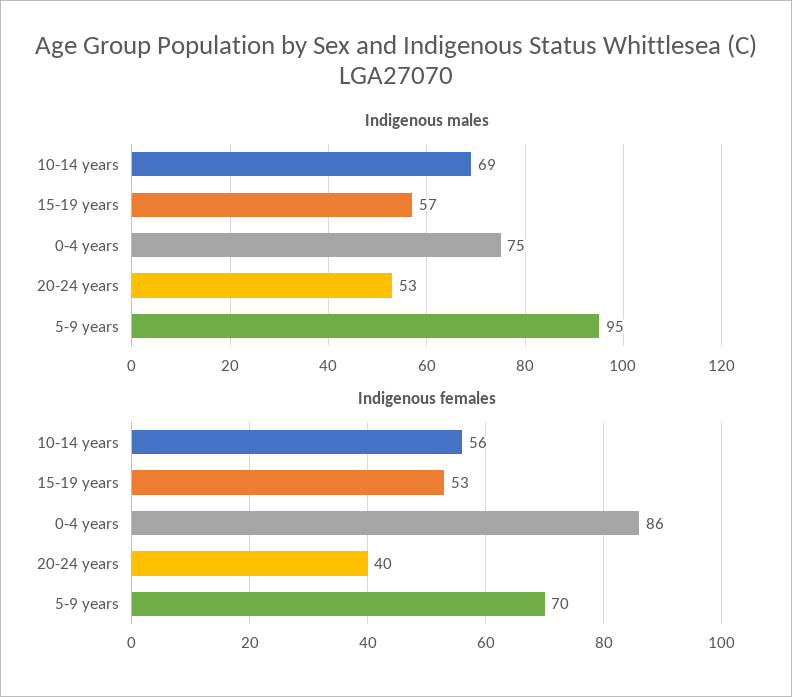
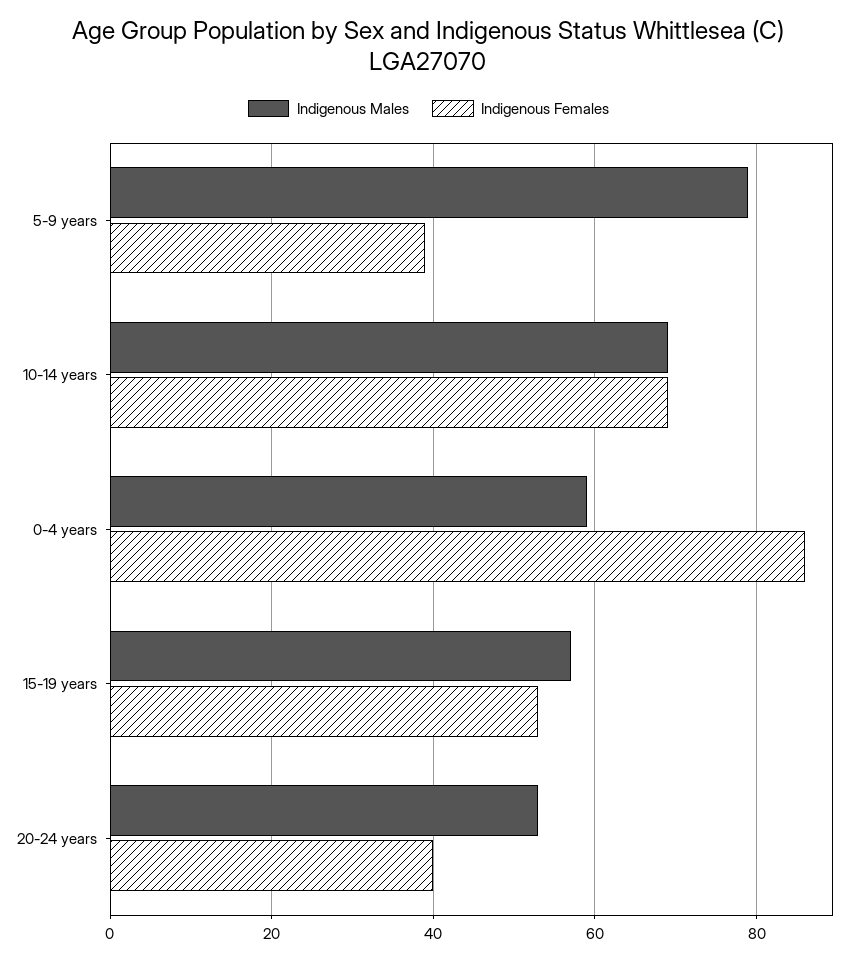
Indigenous males, 0-4 years: 75 -> 60
Indigenous males, 5-9 years: 95 -> 80
Indigenous females, 10-14 years: 56 -> 70
Indigenous females, 5-9 years: 70 -> 40

